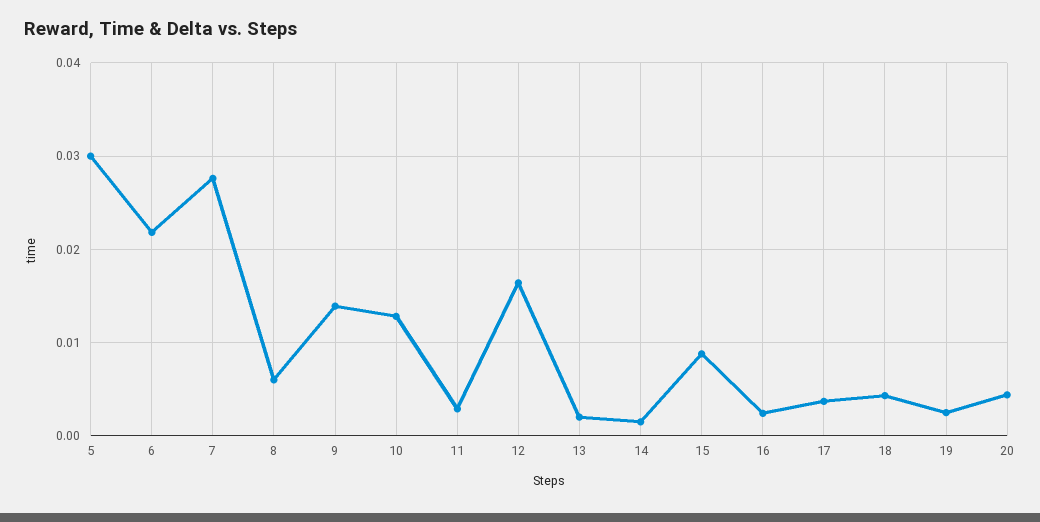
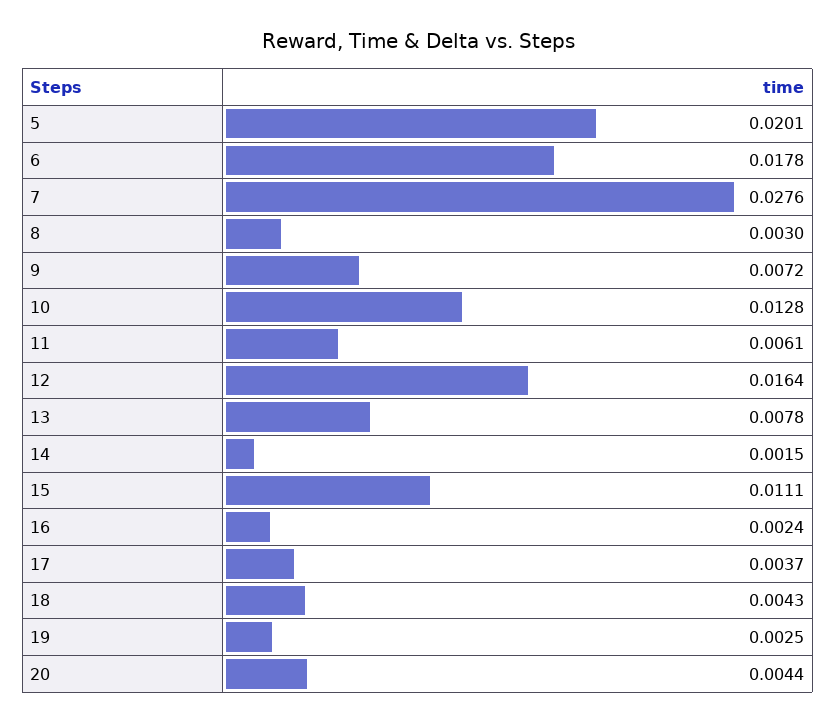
5: 0.03 -> 0.0201
6: 0.022 -> 0.0178
8: 0.006 -> 0.003
9: 0.014 -> 0.0072
11: 0.003 -> 0.0061
13: 0.002 -> 0.0078
15: 0.009 -> 0.0111

